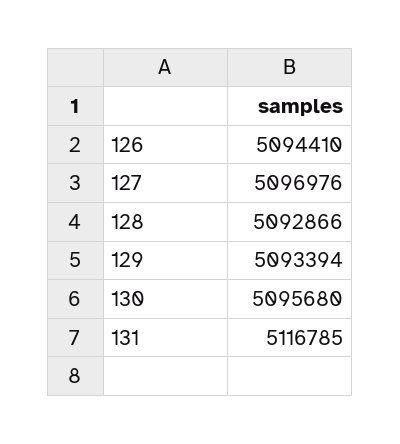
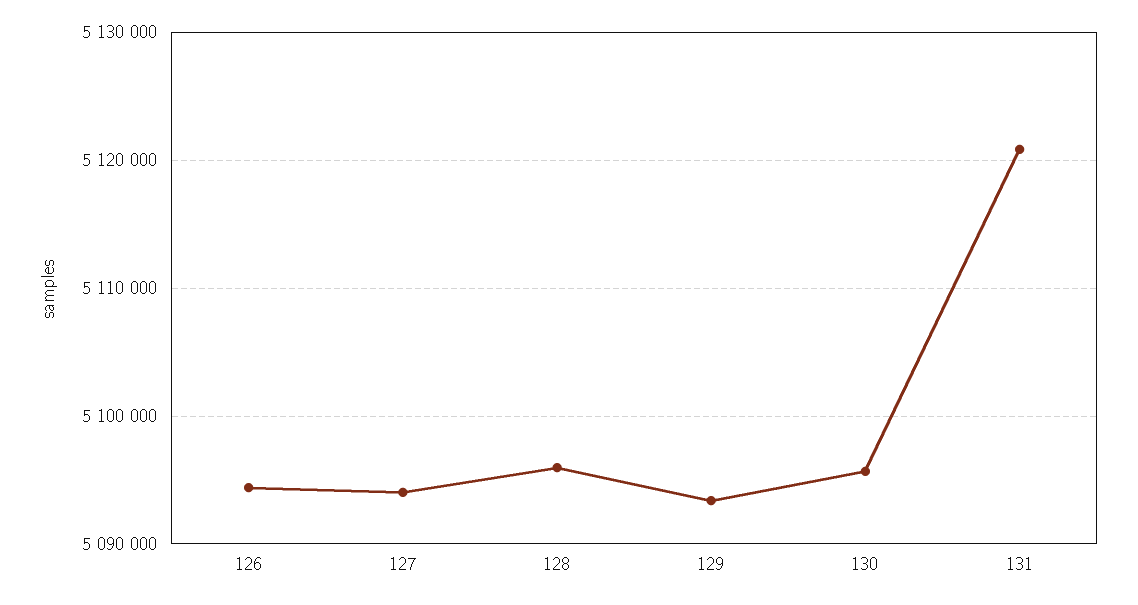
127: 5096976 -> 5094000
128: 5092866 -> 5096000
131: 5116785 -> 5121000

